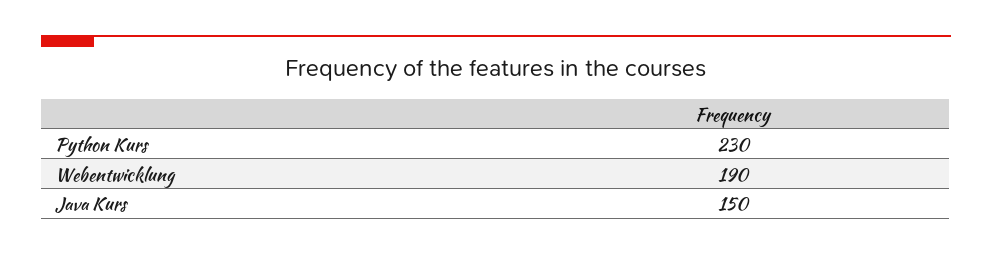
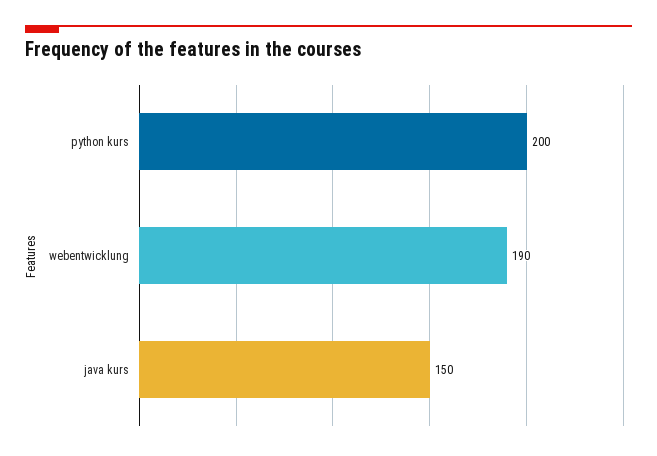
Python Kurs: 230 -> 200

